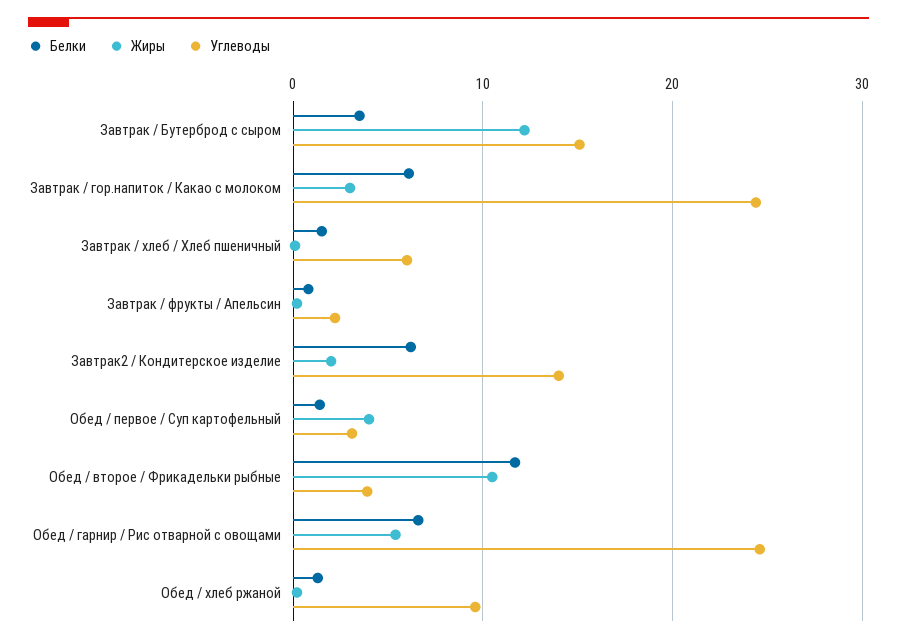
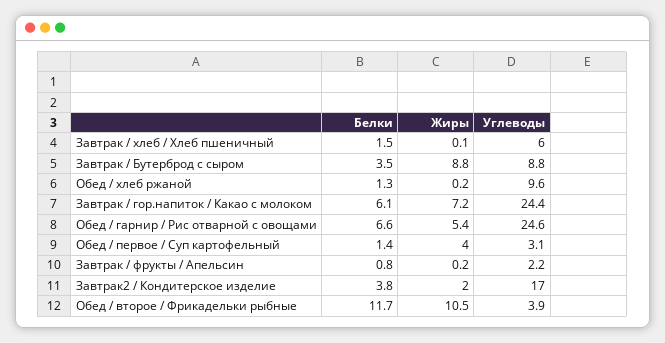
Жиры, Завтрак / Бутерброд с сыром: 12 -> 8.8
Углеводы, Завтрак / Бутерброд с сыром: 15 -> 8.8
Жиры, Завтрак / гор.напиток / Какао с молоком: 3 -> 7.2
Белки, Завтрак2 / Кондитерское изделие: 6 -> 3.8
Углеводы, Завтрак2 / Кондитерское изделие: 14 -> 17

